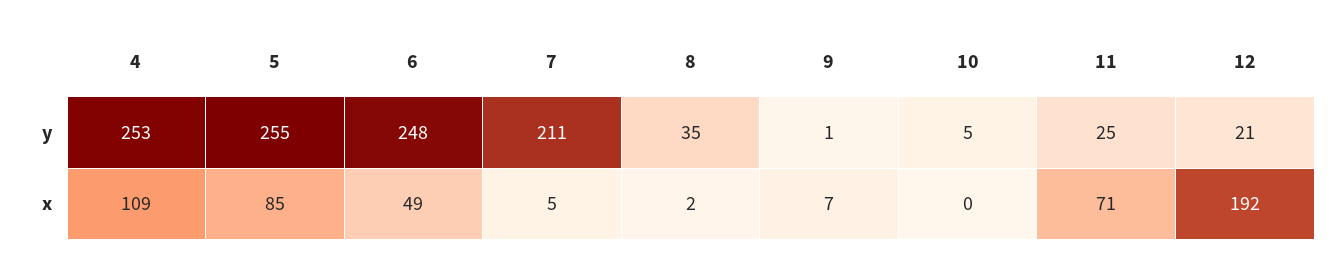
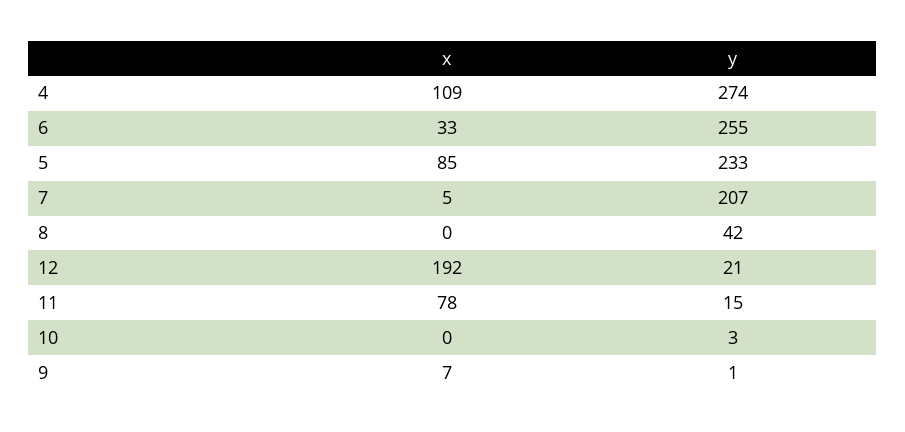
4, y: 253 -> 274
5, y: 255 -> 233
6, y: 248 -> 255
7, y: 211 -> 207
8, y: 35 -> 42
10, y: 5 -> 3
11, y: 25 -> 15
6, x: 49 -> 33
8, x: 2 -> 0
11, x: 71 -> 78

